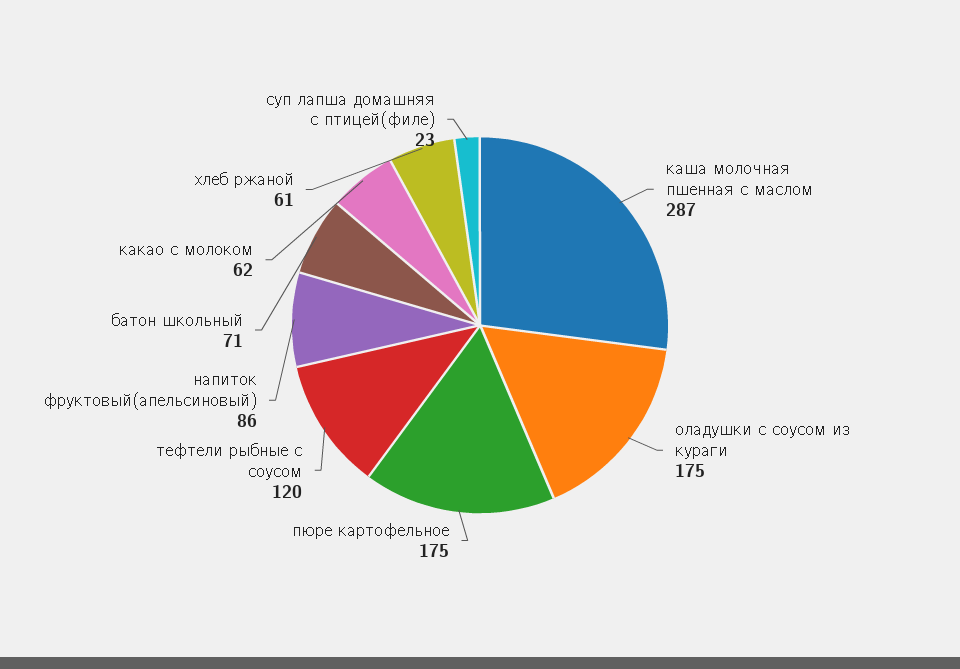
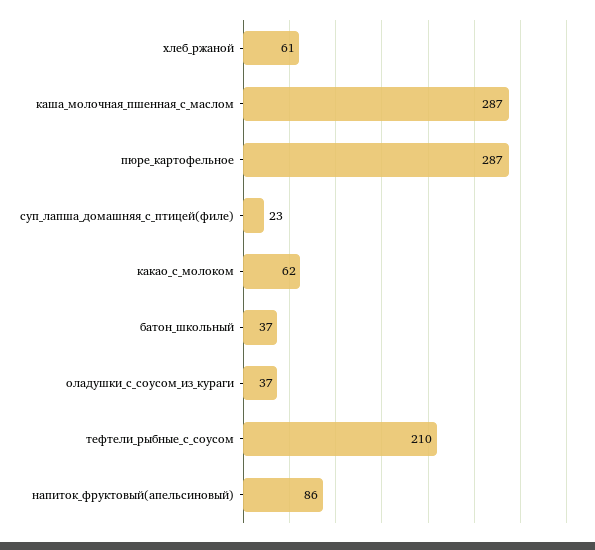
оладушки с соусом из кураги: 175 -> 37
пюре картофельное: 175 -> 287
тефтели рыбные с соусом: 120 -> 210
батон школьный: 71 -> 37

